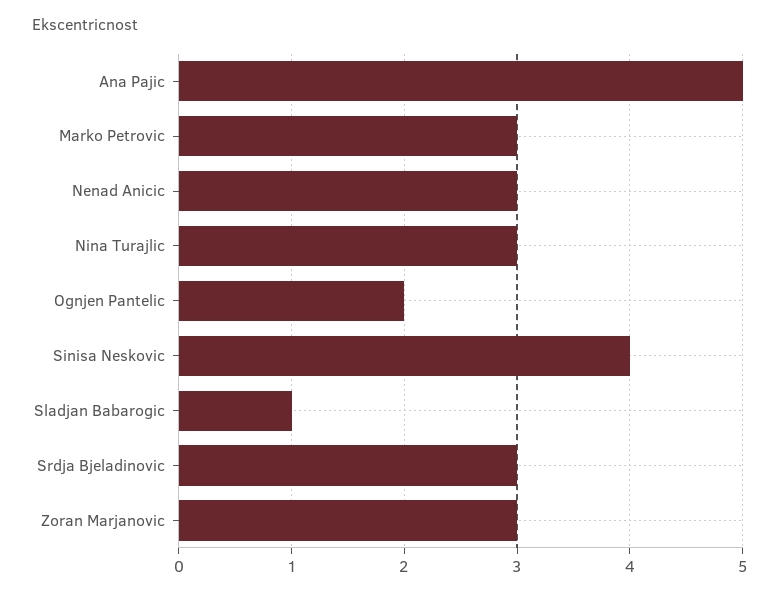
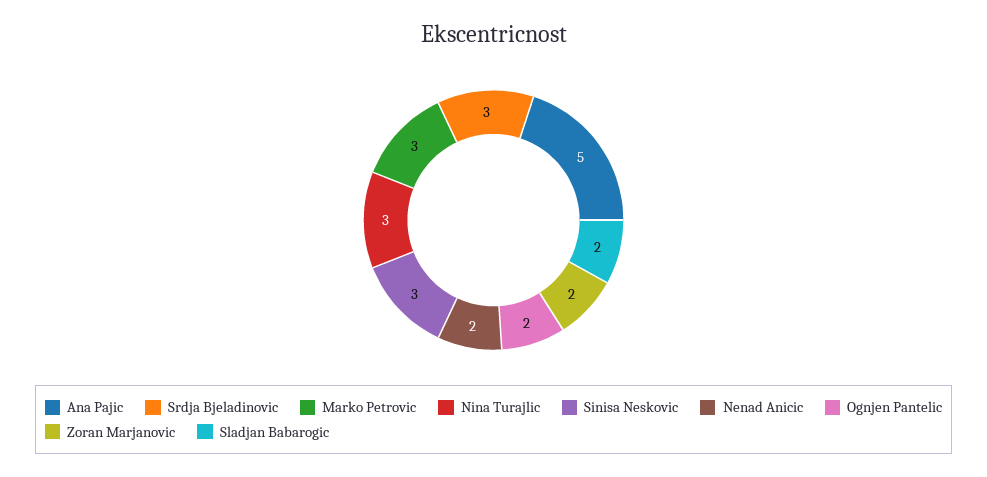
Nenad Anicic: 3 -> 2
Sinisa Neskovic: 4 -> 3
Sladjan Babarogic: 1 -> 2
Zoran Marjanovic: 3 -> 2

